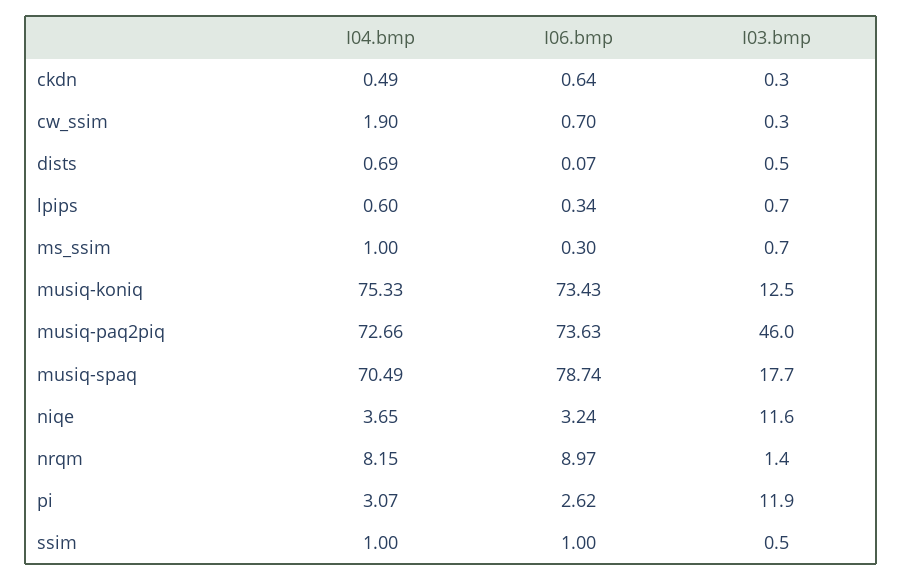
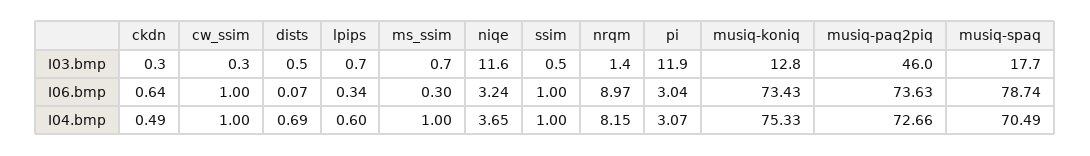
I04.bmp, cw_ssim: 1.9 -> 1
I06.bmp, cw_ssim: 0.7 -> 1
I03.bmp, musiq-koniq: 12.5 -> 12.8
I06.bmp, pi: 2.62 -> 3.04

